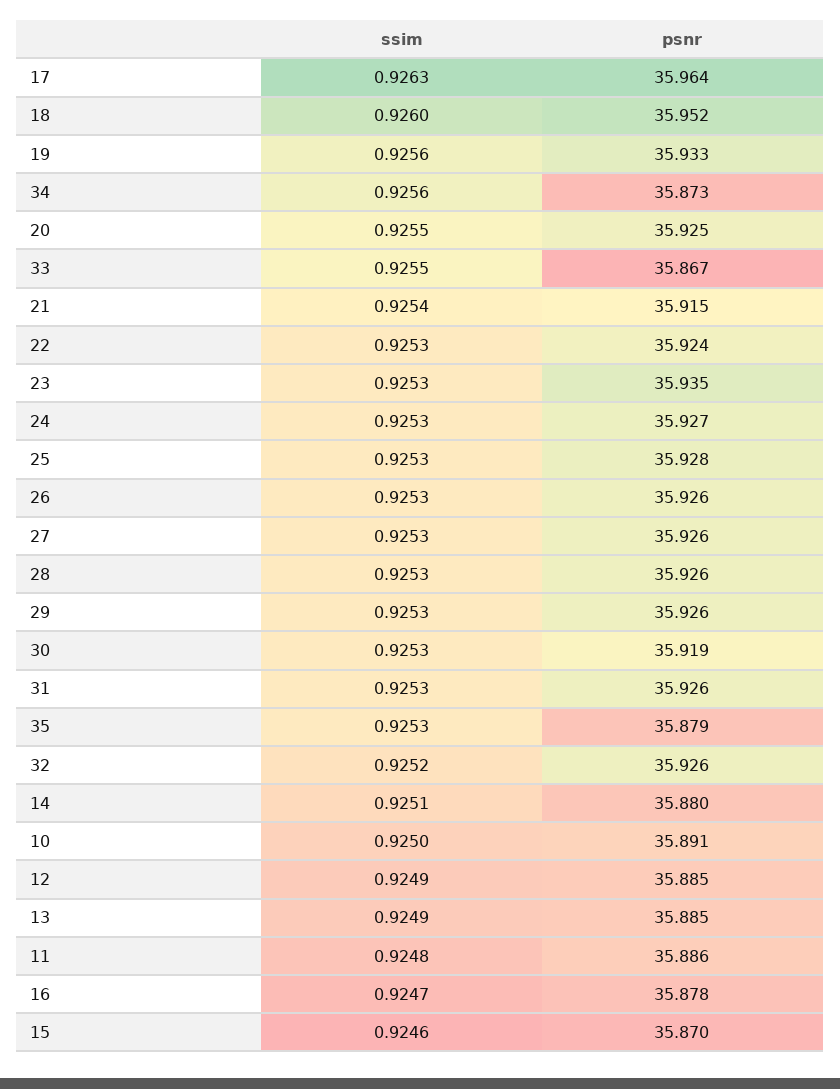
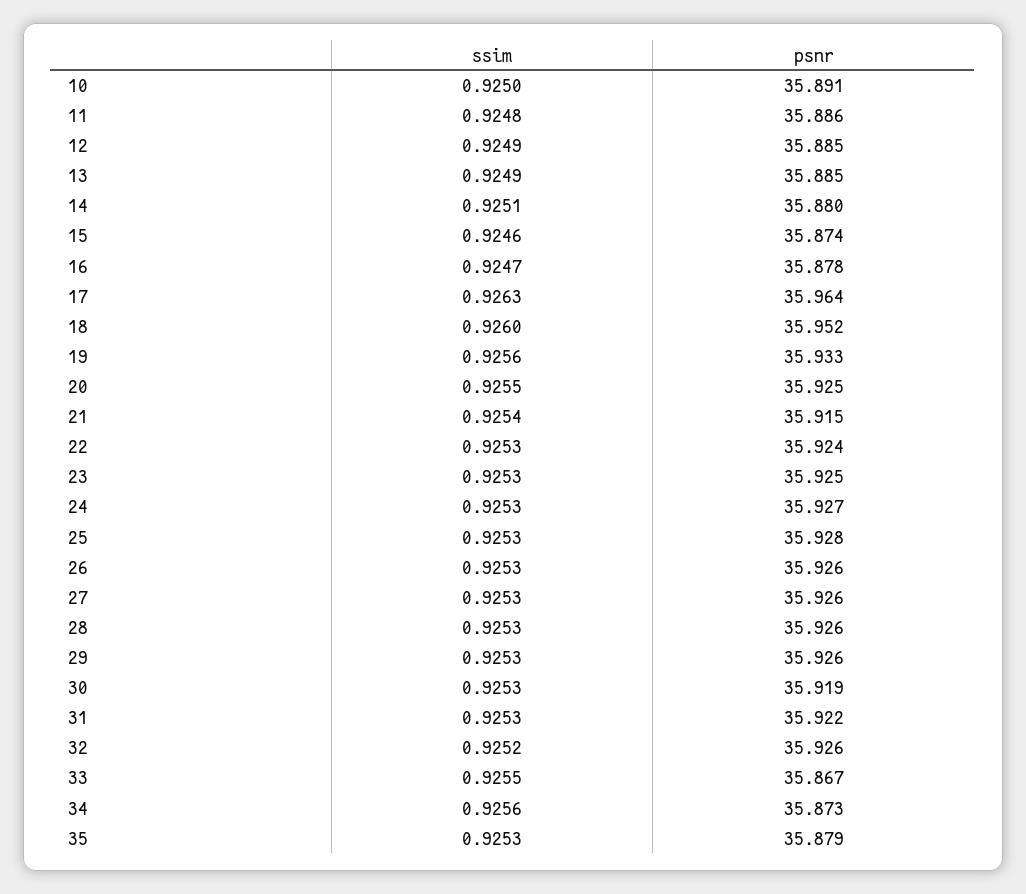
psnr, 23: 35.935 -> 35.925
psnr, 31: 35.926 -> 35.922
psnr, 15: 35.87 -> 35.874

